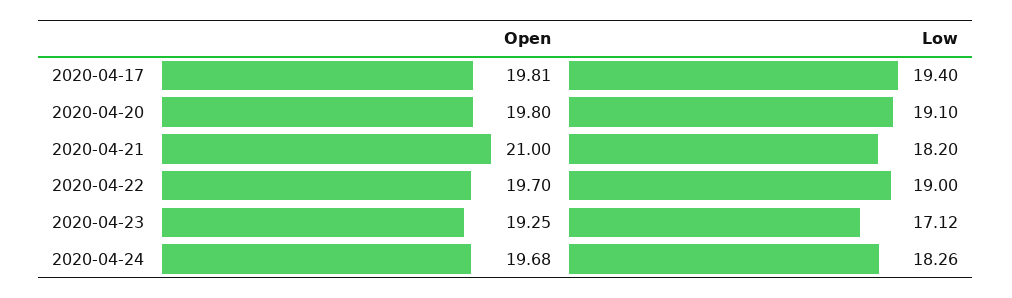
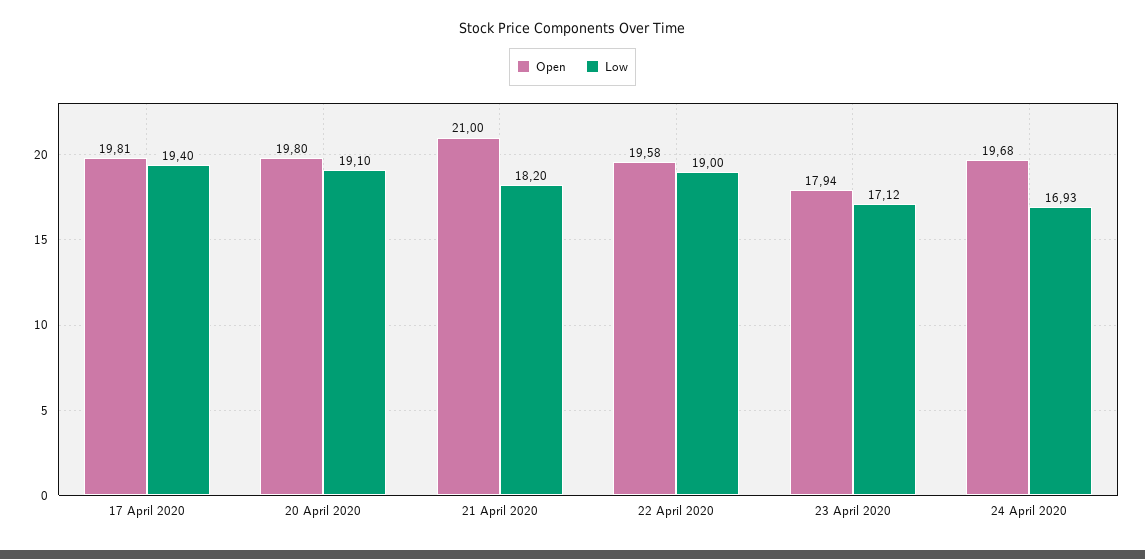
Open, 2020-04-22: 19.7 -> 19.58
Open, 2020-04-23: 19.25 -> 17.94
Low, 2020-04-24: 18.26 -> 16.93

